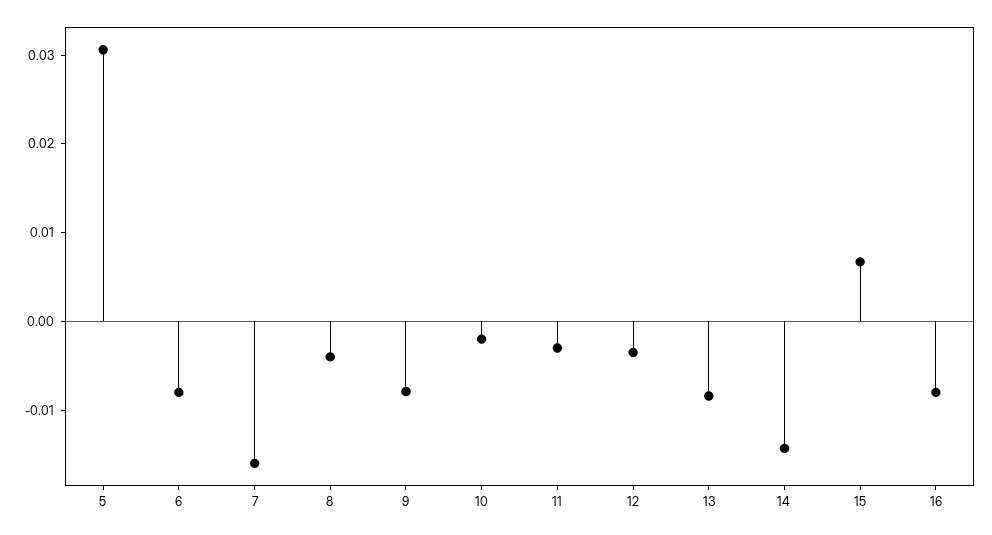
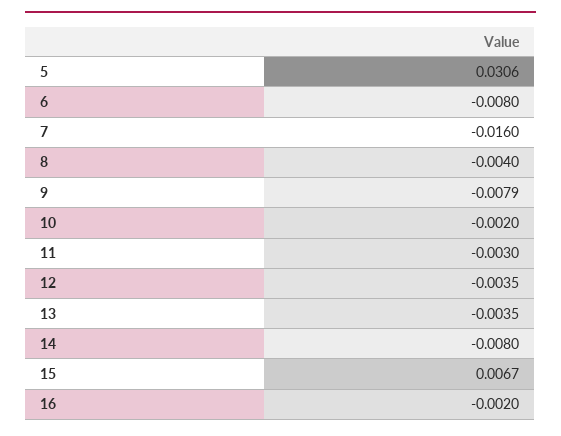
13: -0.008 -> -0.0035
14: -0.014 -> -0.008
16: -0.008 -> -0.002

